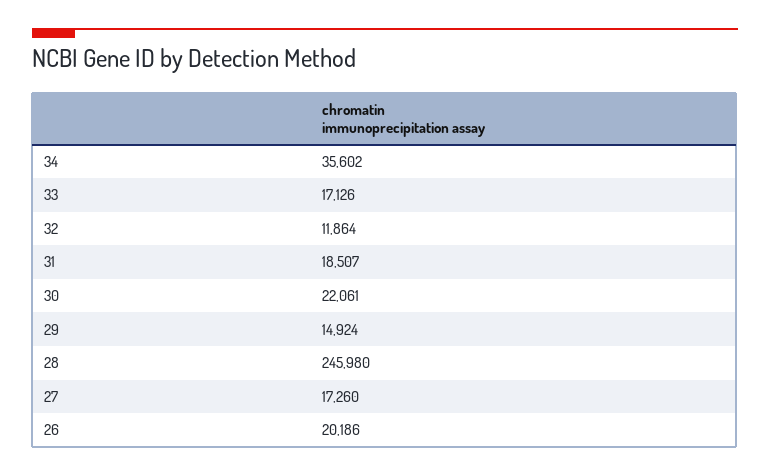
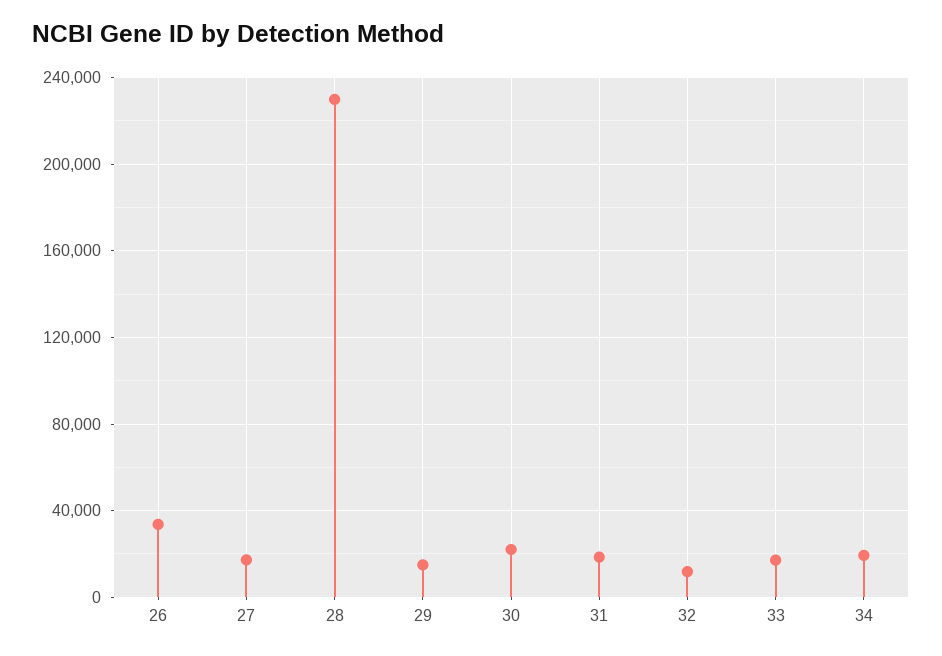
34: 35602 -> 20000
28: 245980 -> 230000
26: 20186 -> 35000

